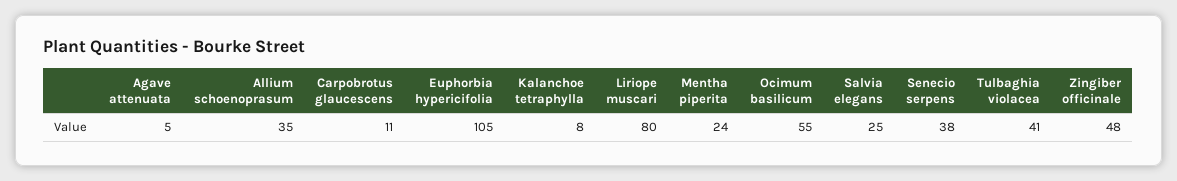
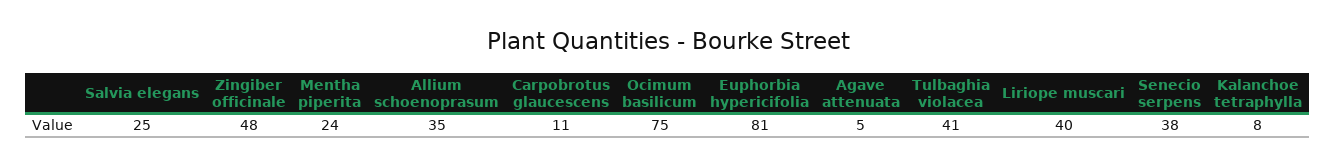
Euphorbia hypericifolia: 105 -> 81
Liriope muscari: 80 -> 40
Ocimum basilicum: 55 -> 75

